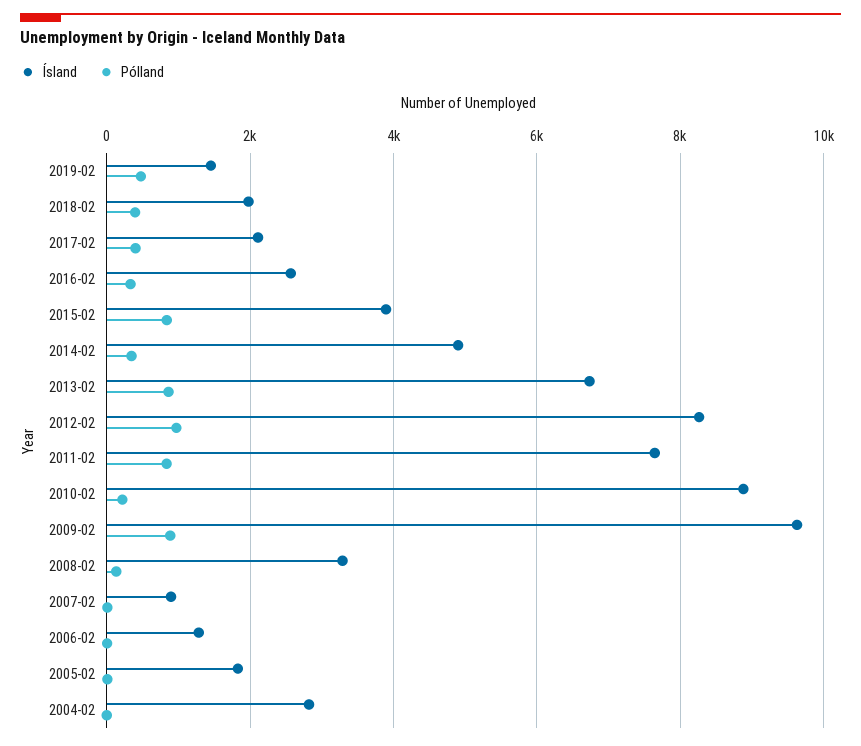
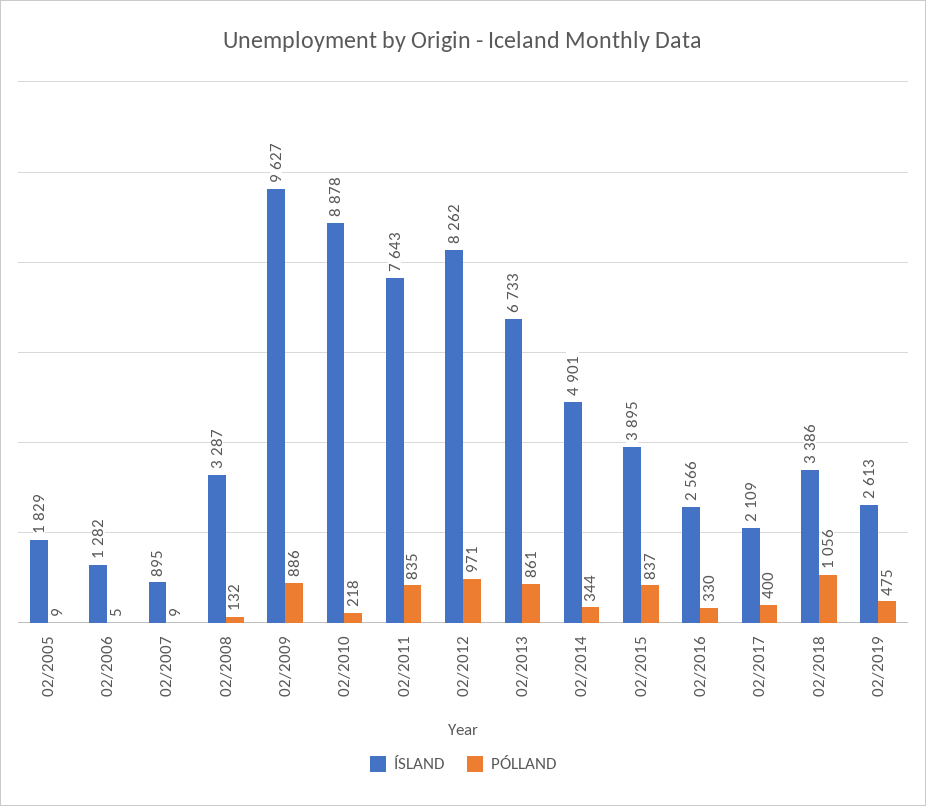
Ísland, 2019-02: 1400 -> 2613
Ísland, 2018-02: 2000 -> 3386
Pólland, 2018-02: 400 -> 1056
Ísland, 2004-02: 2800 -> none
Pólland, 2004-02: 0 -> none

